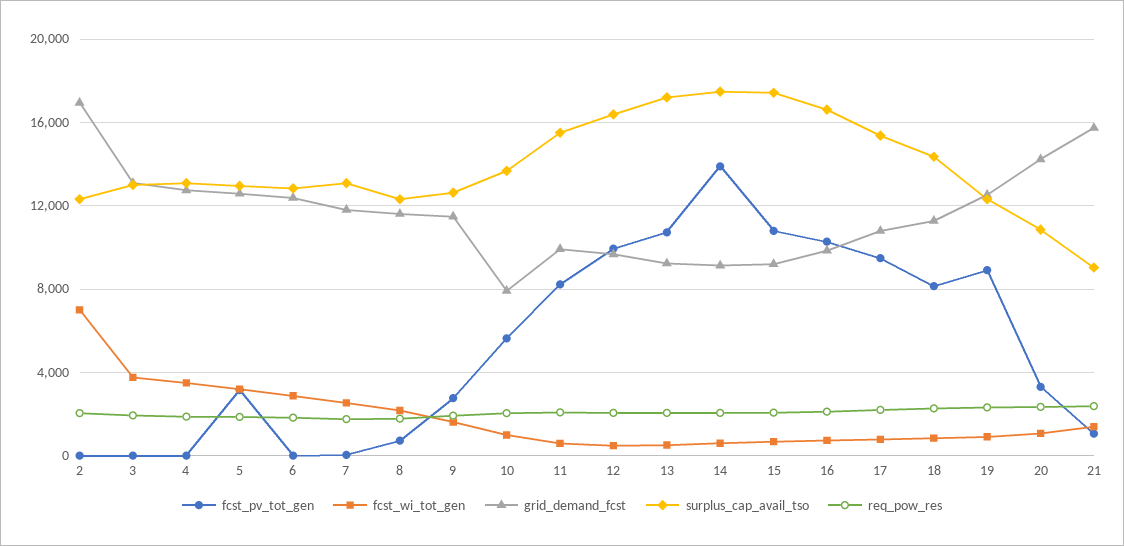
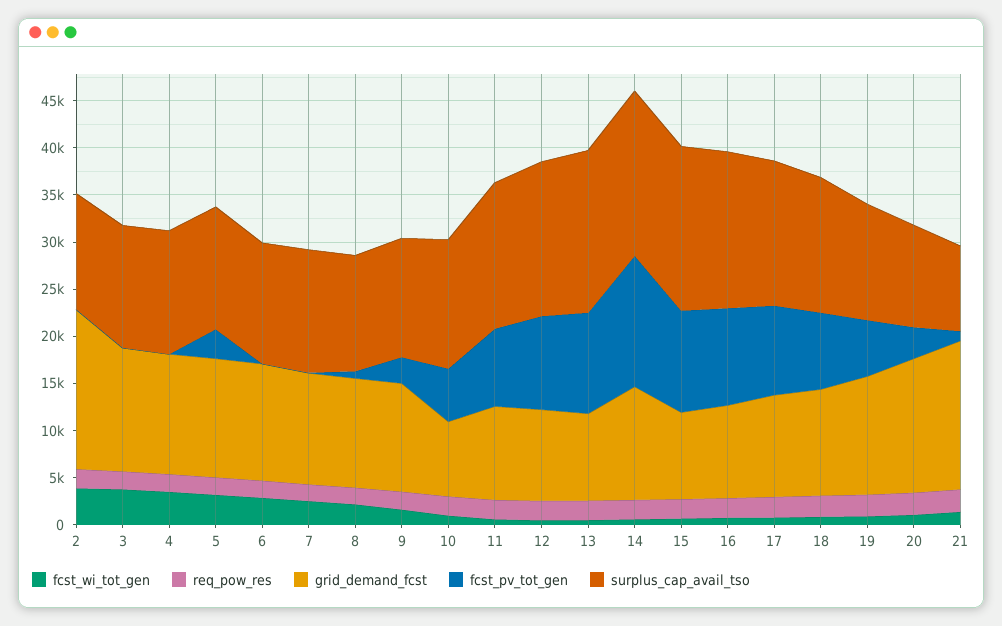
fcst_wi_tot_gen, 2: 7000 -> 4000
grid_demand_fcst, 14: 9000 -> 12000
fcst_pv_tot_gen, 19: 9000 -> 6000

